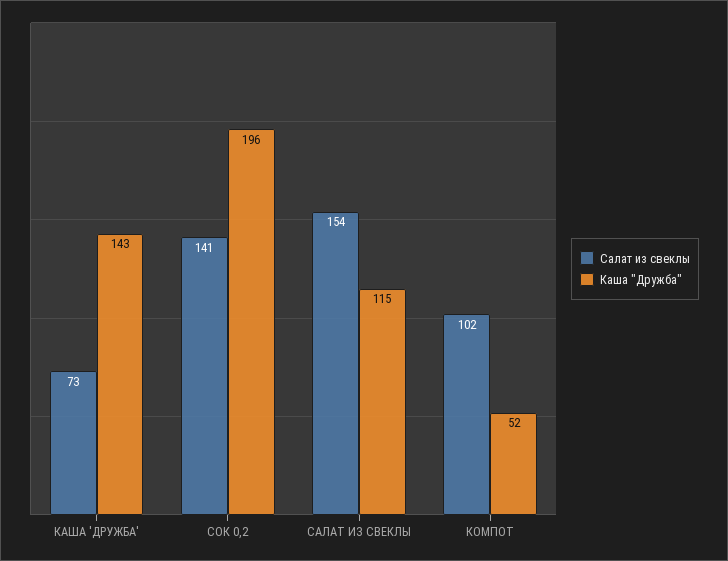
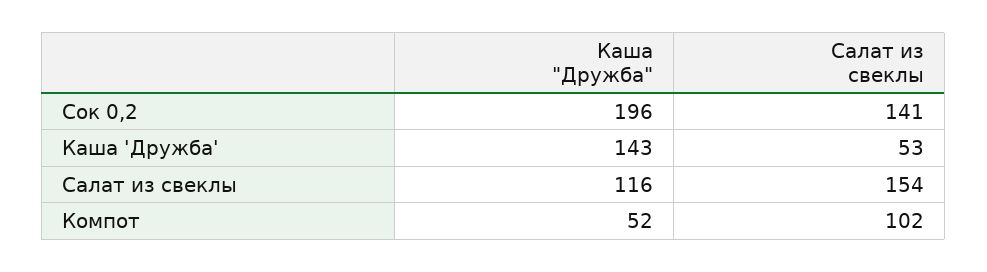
Салат из свеклы, КАША 'ДРУЖБА': 73 -> 53
Каша "Дружба", САЛАТ ИЗ СВЕКЛЫ: 115 -> 116

